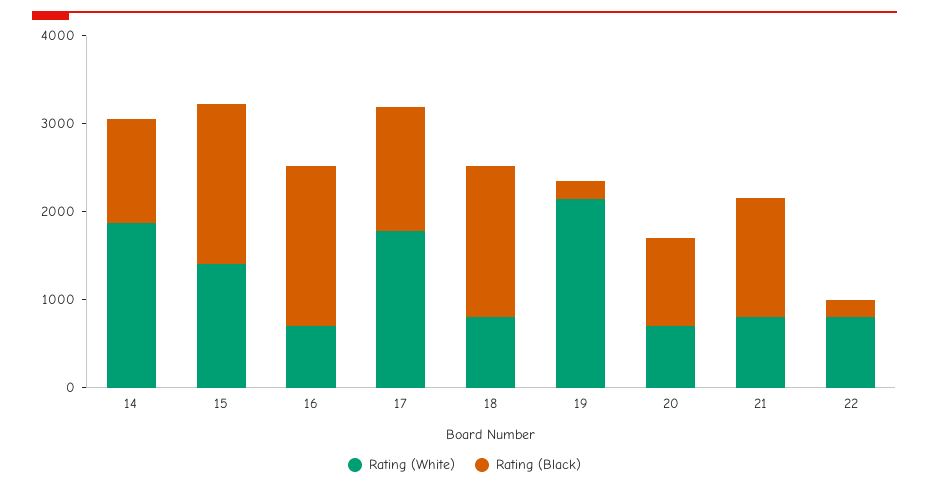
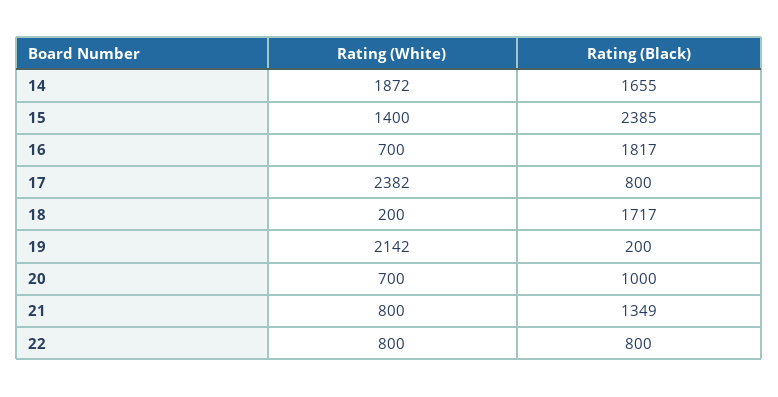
Rating (Black), 14: 1200 -> 1655
Rating (Black), 15: 1800 -> 2385
Rating (White), 17: 1800 -> 2382
Rating (Black), 17: 1400 -> 800
Rating (White), 18: 800 -> 200
Rating (Black), 22: 200 -> 800

